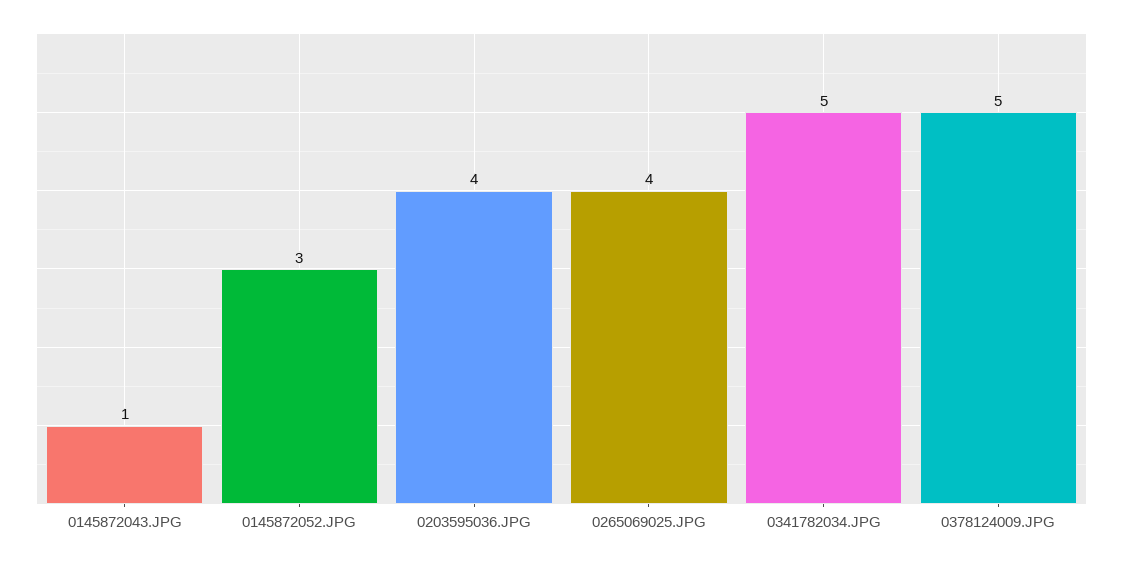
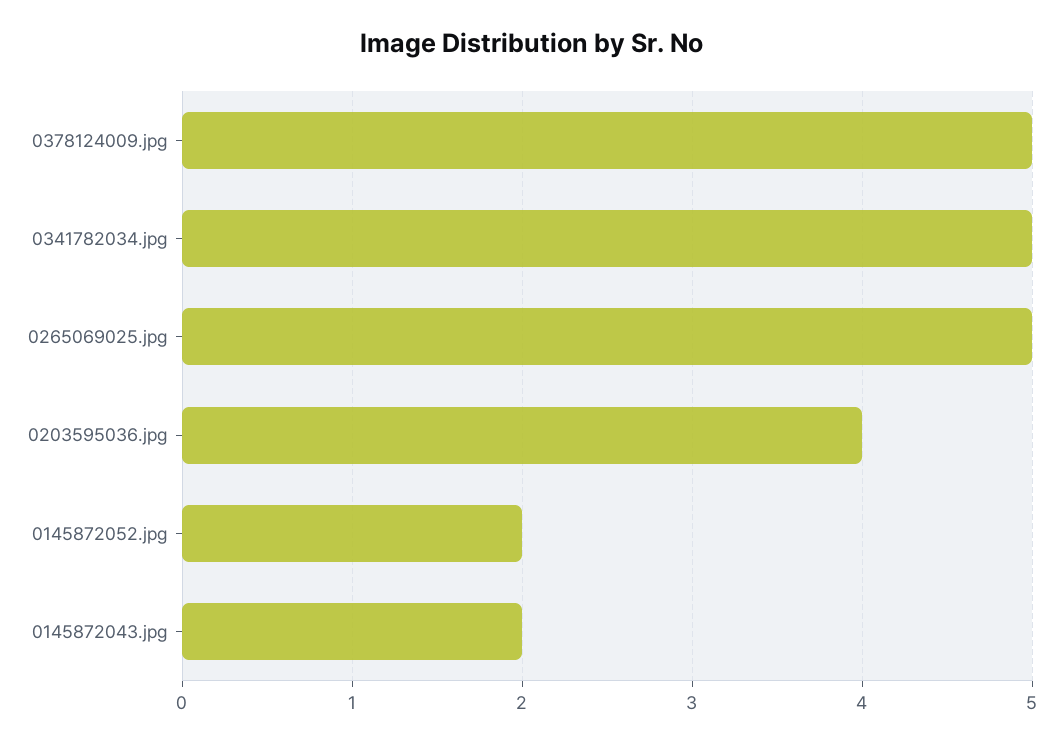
0145872043.JPG: 1 -> 2
0145872052.JPG: 3 -> 2
0265069025.JPG: 4 -> 5

